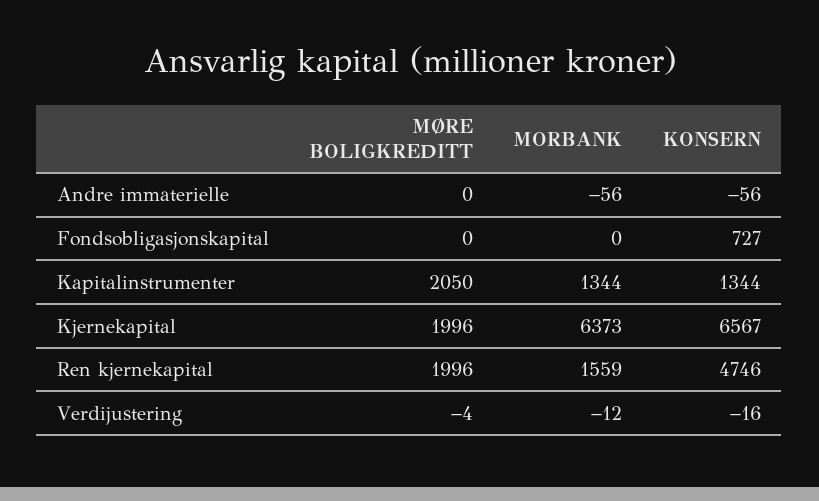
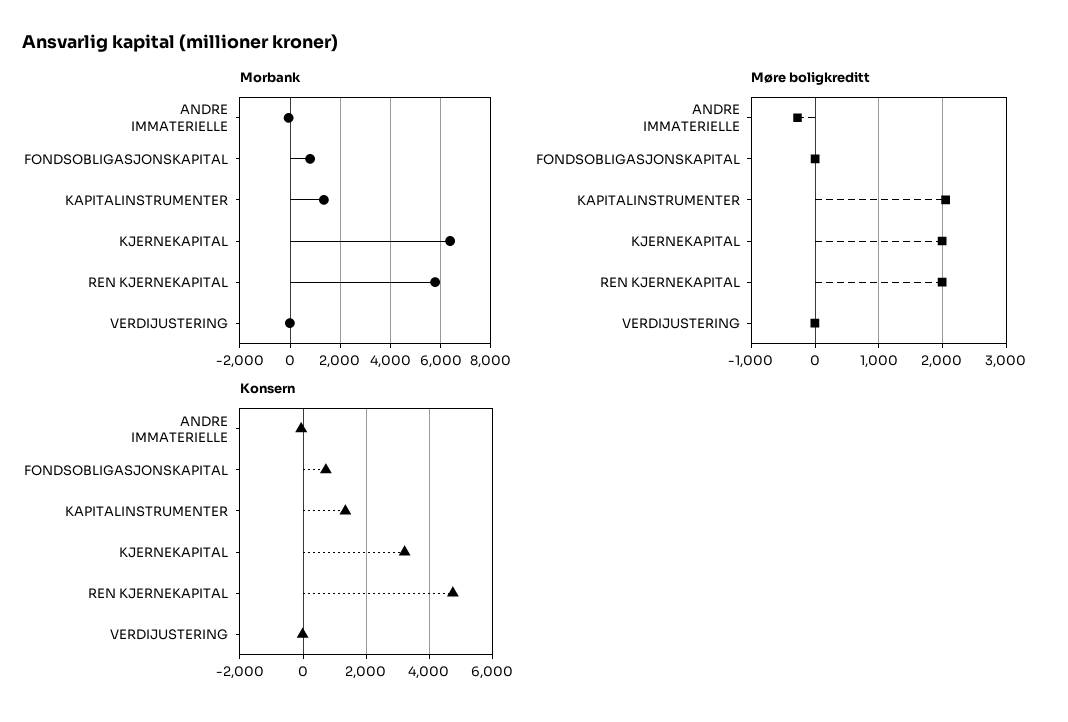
MØRE BOLIGKREDITT, Andre immaterielle: 0 -> -300
MORBANK, Fondsobligasjonskapital: 0 -> 750
KONSERN, Kjernekapital: 6567 -> 3200
MORBANK, Ren kjernekapital: 1559 -> 5750

